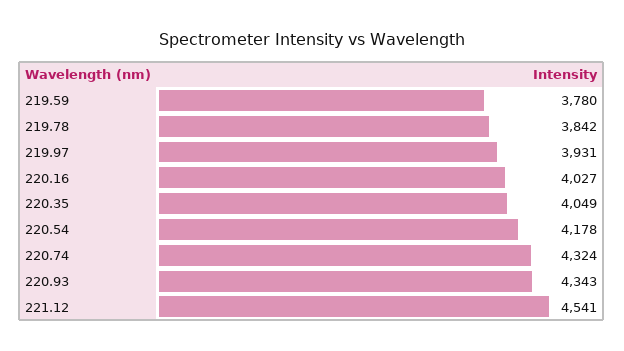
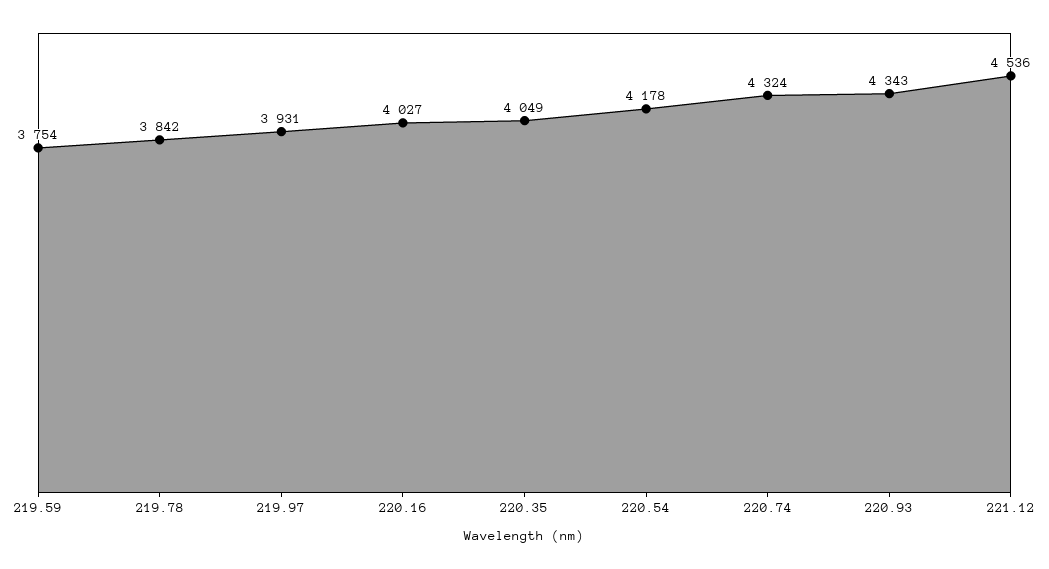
219.59: 3780 -> 3754
221.12: 4541 -> 4536

